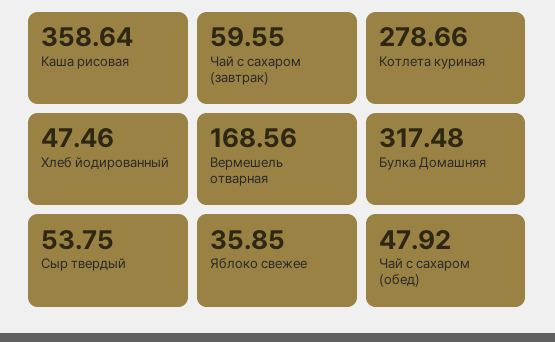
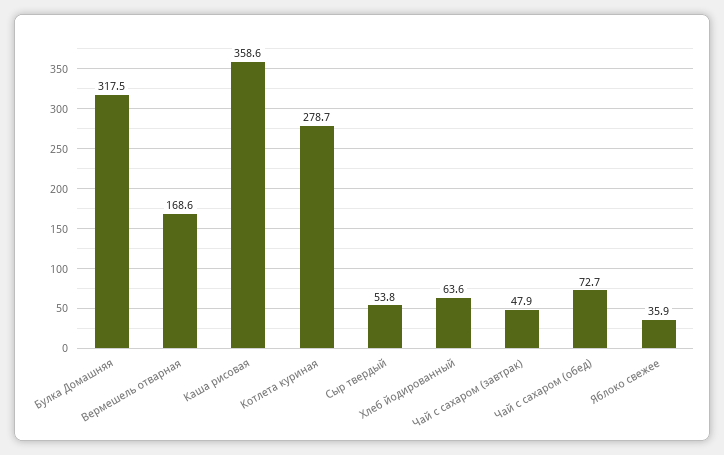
Чай с сахаром (завтрак): 59.55 -> 47.9
Хлеб йодированный: 47.46 -> 63.6
Чай с сахаром (обед): 47.92 -> 72.7

